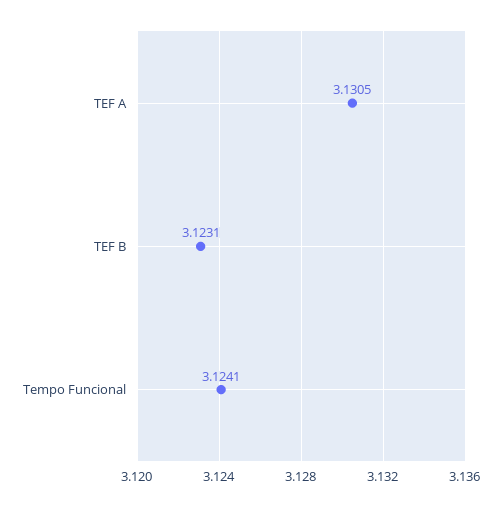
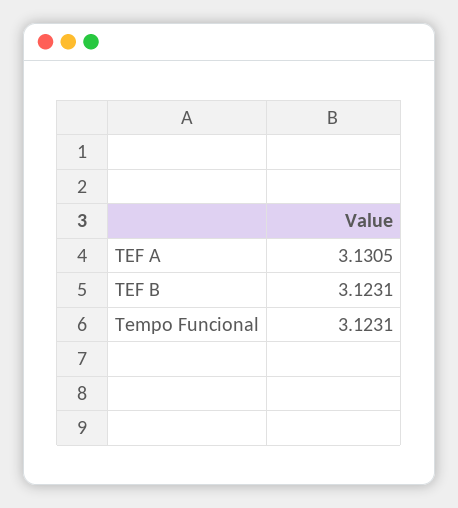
Tempo Funcional: 3.1241 -> 3.1231

